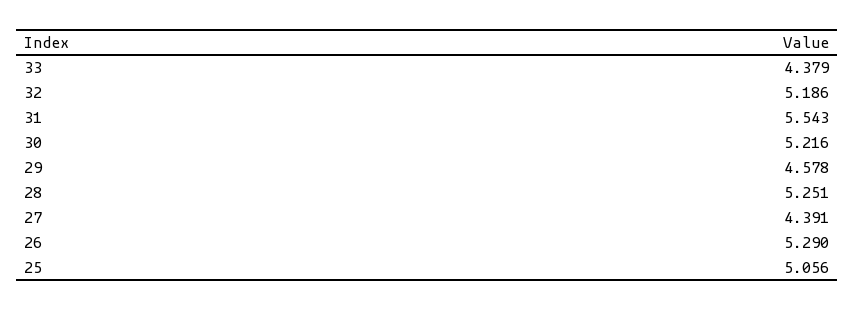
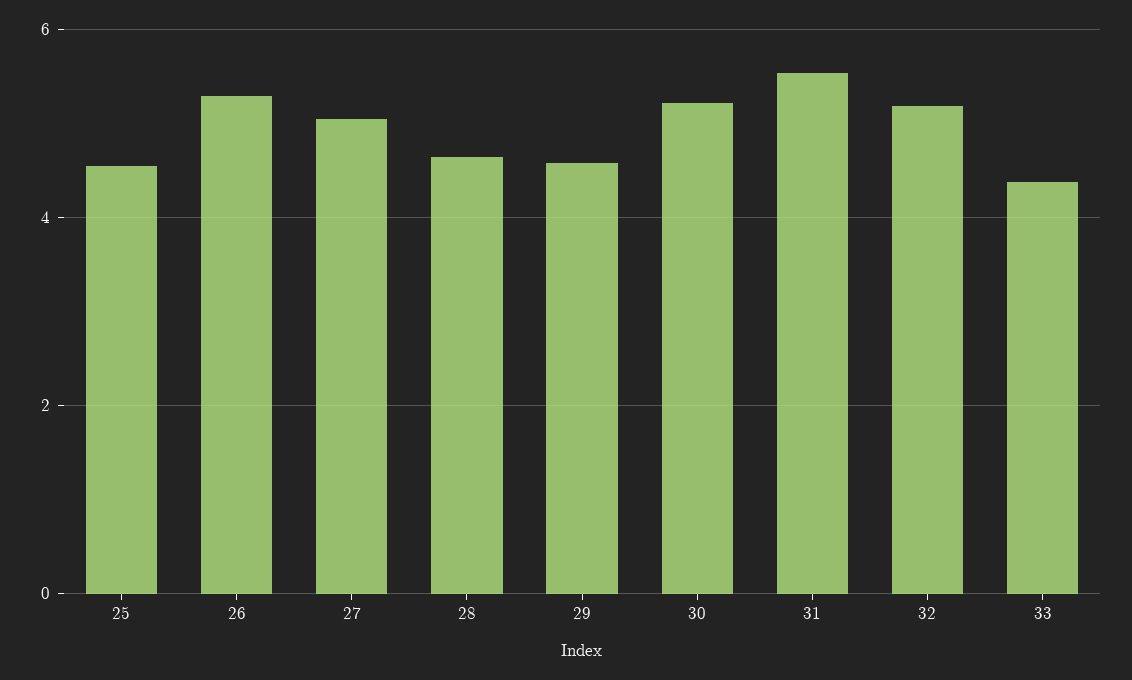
28: 5.251 -> 4.6
27: 4.391 -> 5
25: 5.056 -> 4.6

